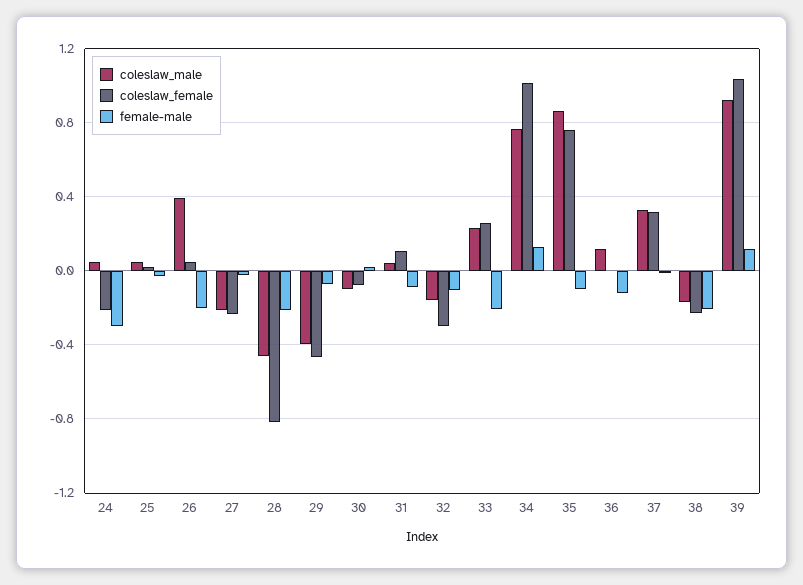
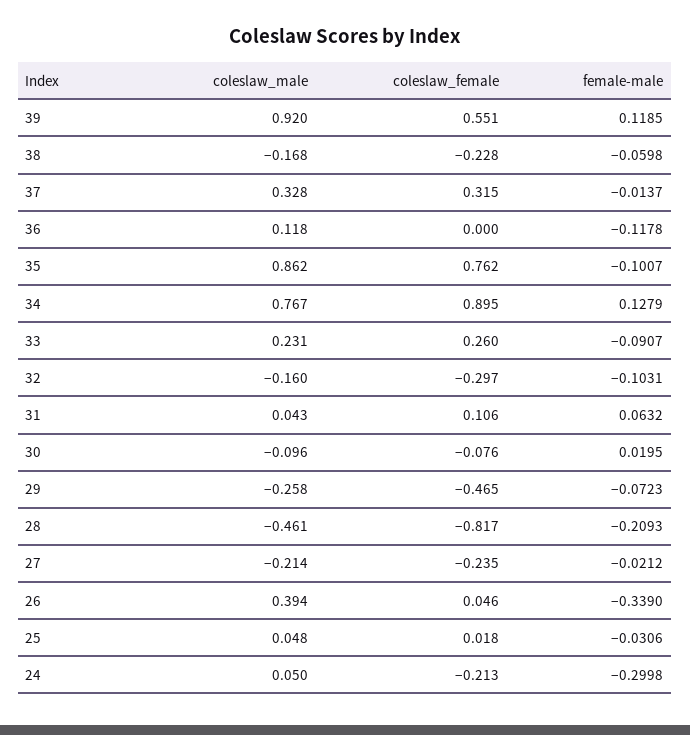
female-male, 26: -0.2 -> -0.339
coleslaw_male, 29: -0.4 -> -0.258
female-male, 31: -0.1 -> 0.0632
female-male, 33: -0.2 -> -0.0907
coleslaw_female, 34: 1 -> 0.895
female-male, 38: -0.2 -> -0.0598
coleslaw_female, 39: 1.05 -> 0.551

